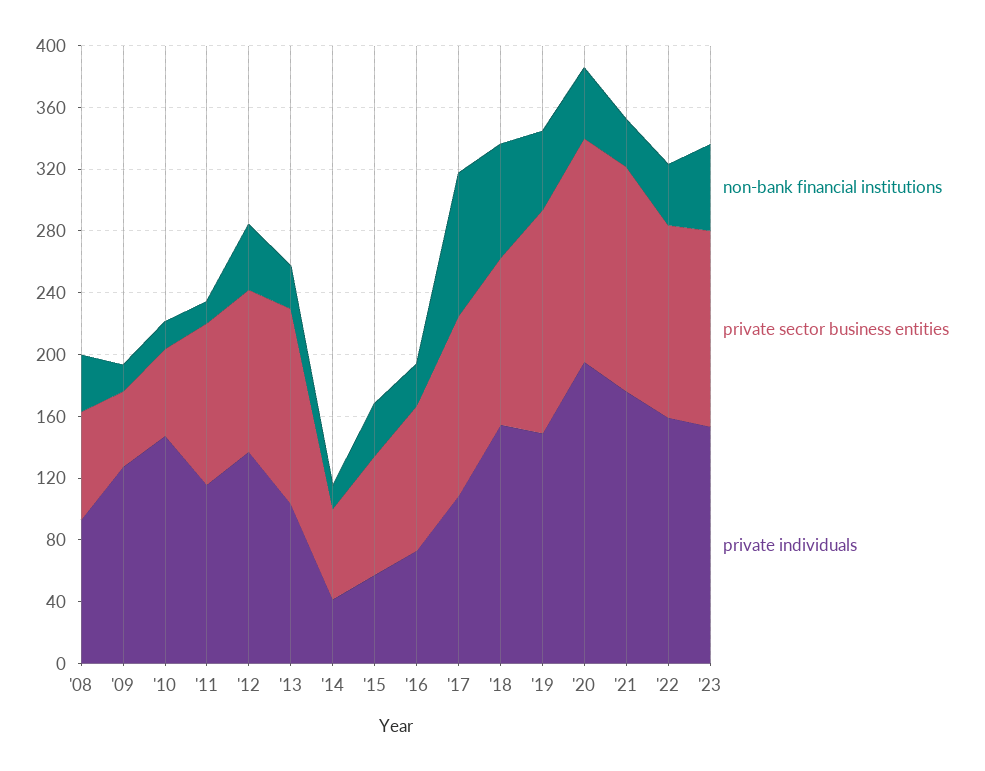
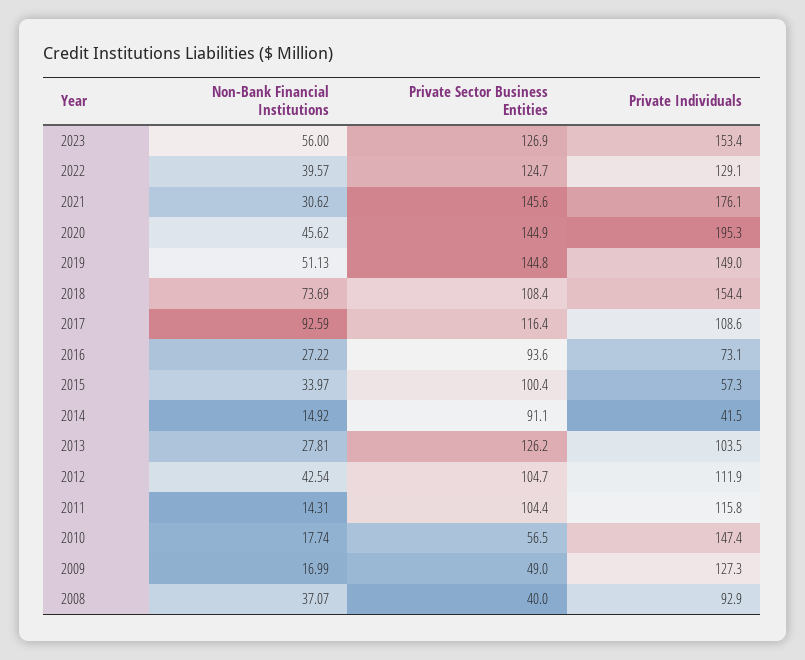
private sector business entities, '08: 70 -> 40
private individuals, '12: 140 -> 111.9
private sector business entities, '14: 60 -> 91.1
private sector business entities, '15: 80 -> 100.4
private individuals, '22: 160 -> 129.1

